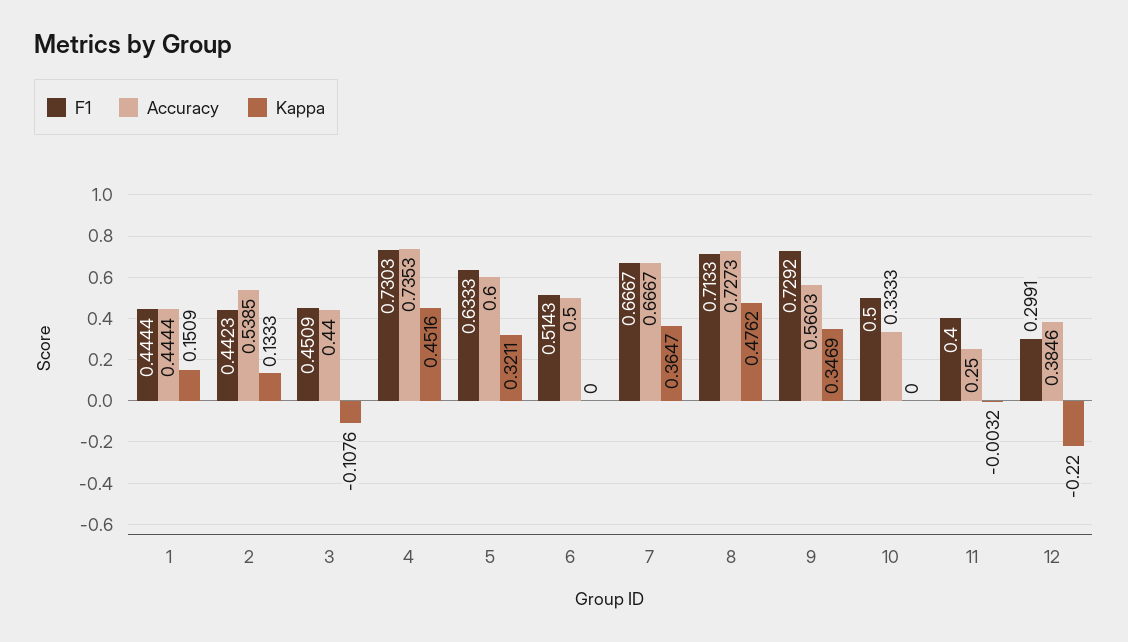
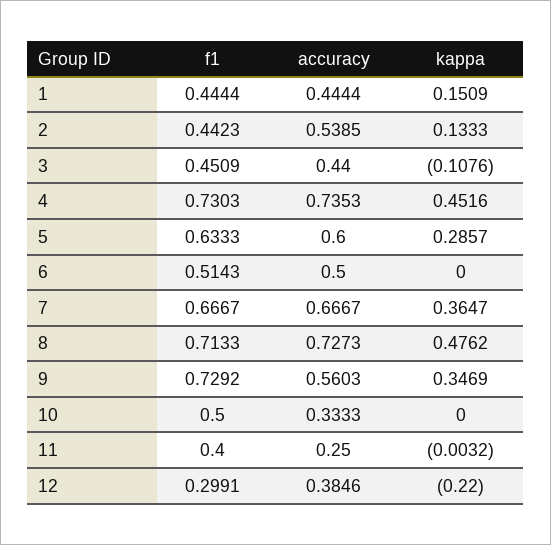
Kappa, 5: 0.3211 -> 0.2857

